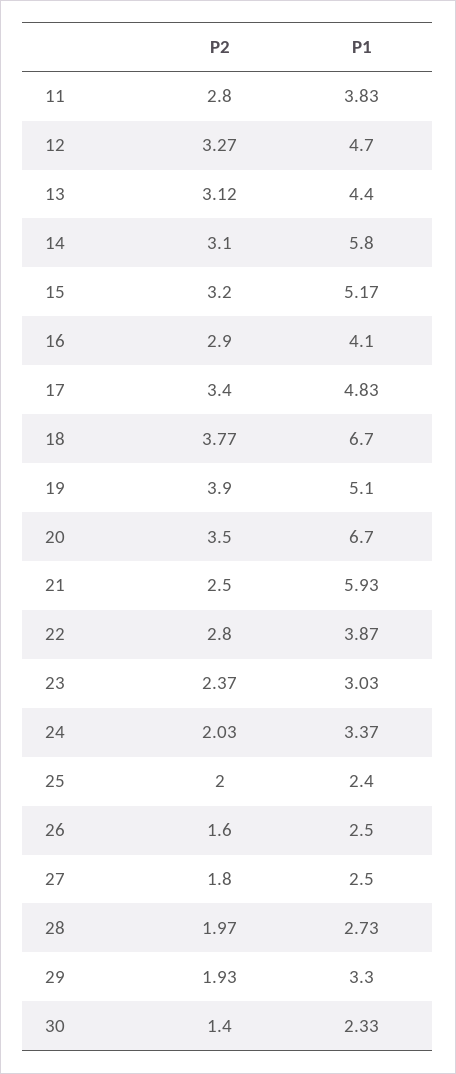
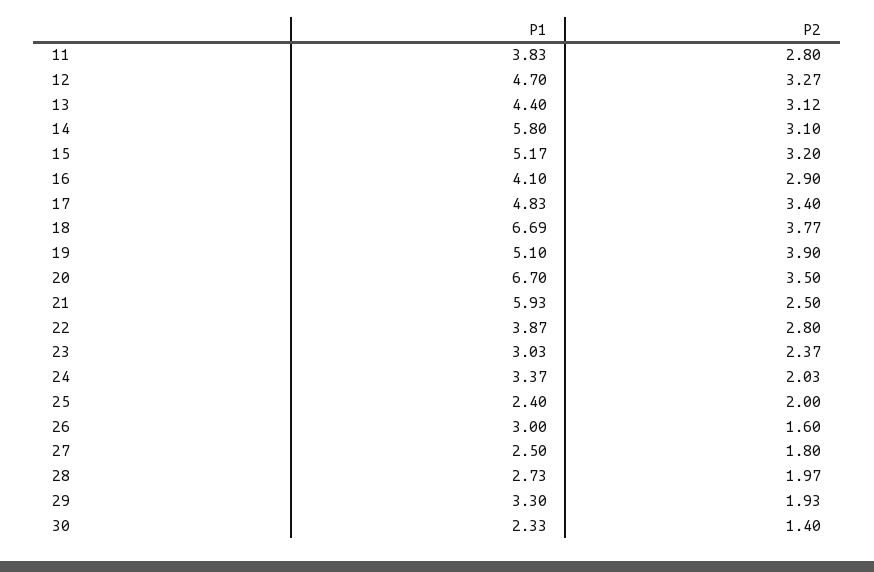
P1, 18: 6.7 -> 6.69
P1, 26: 2.5 -> 3

